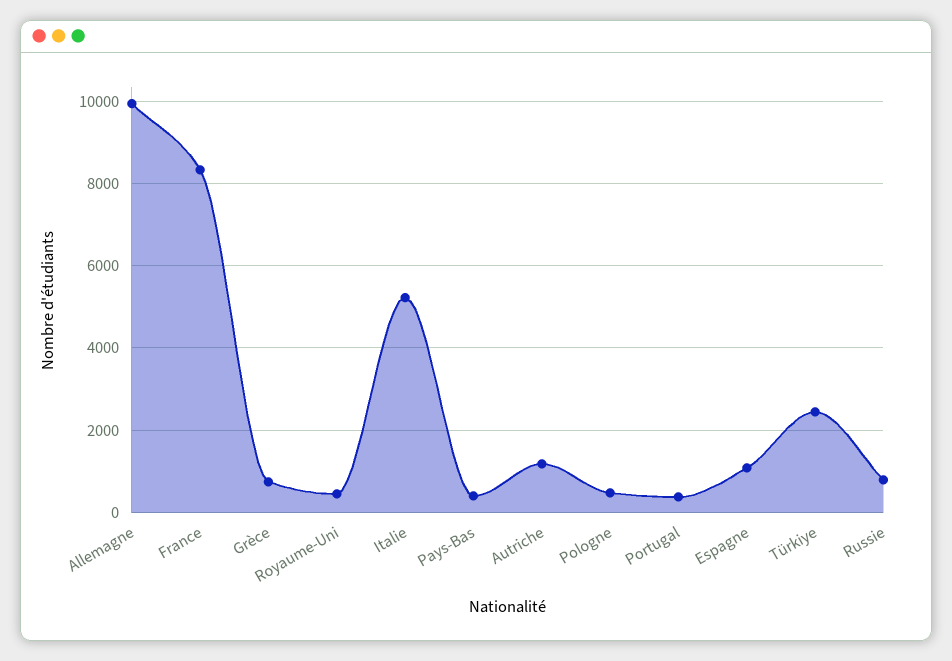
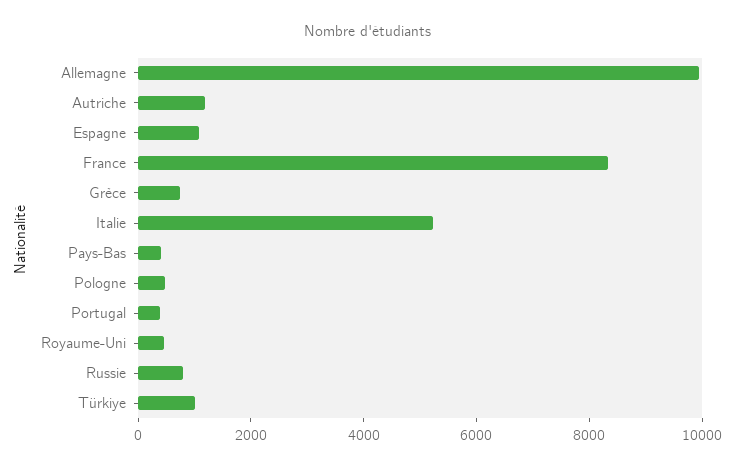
Türkiye: 2400 -> 1000

